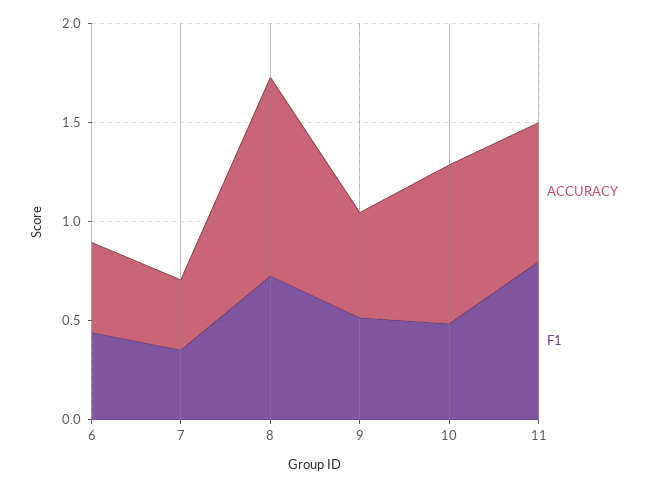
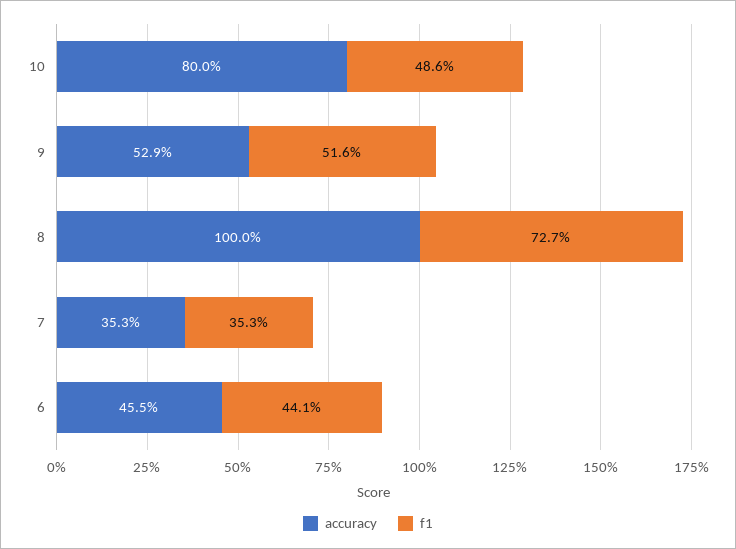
ACCURACY, 11: 0.7 -> none
F1, 11: 0.8 -> none

